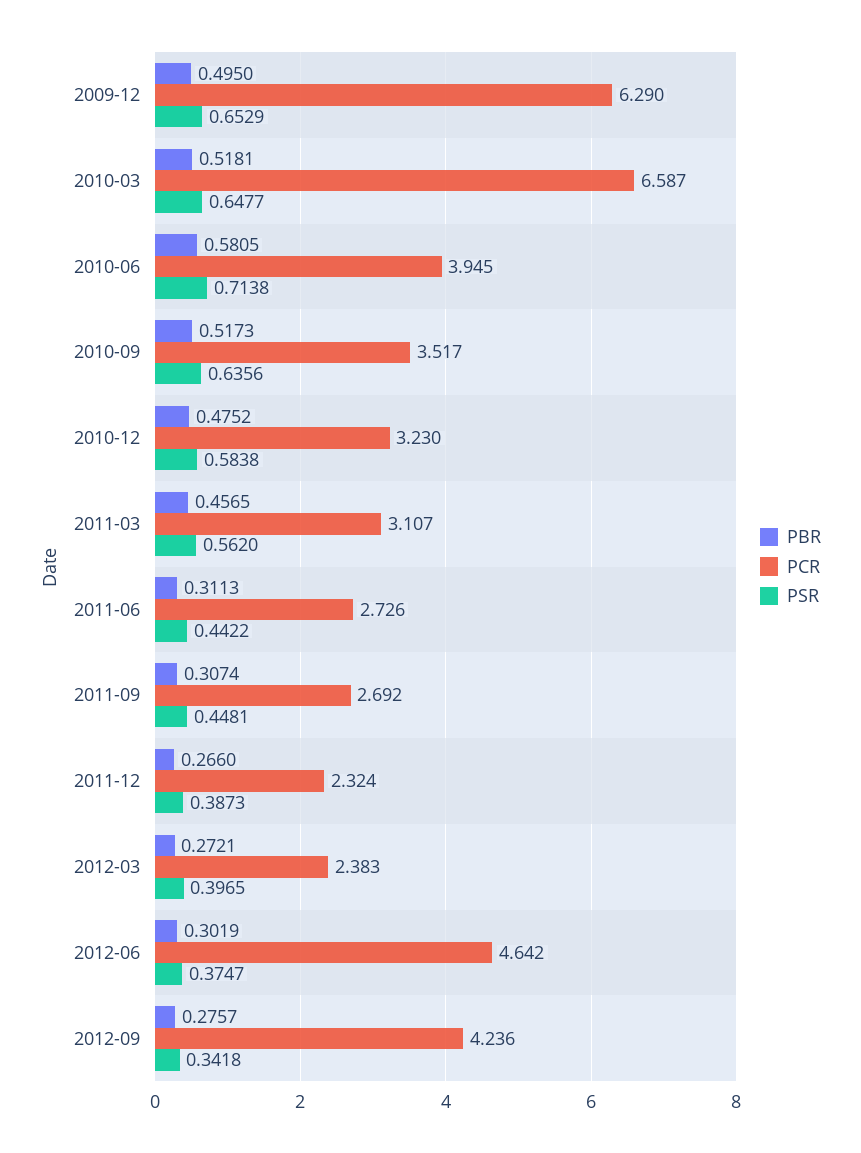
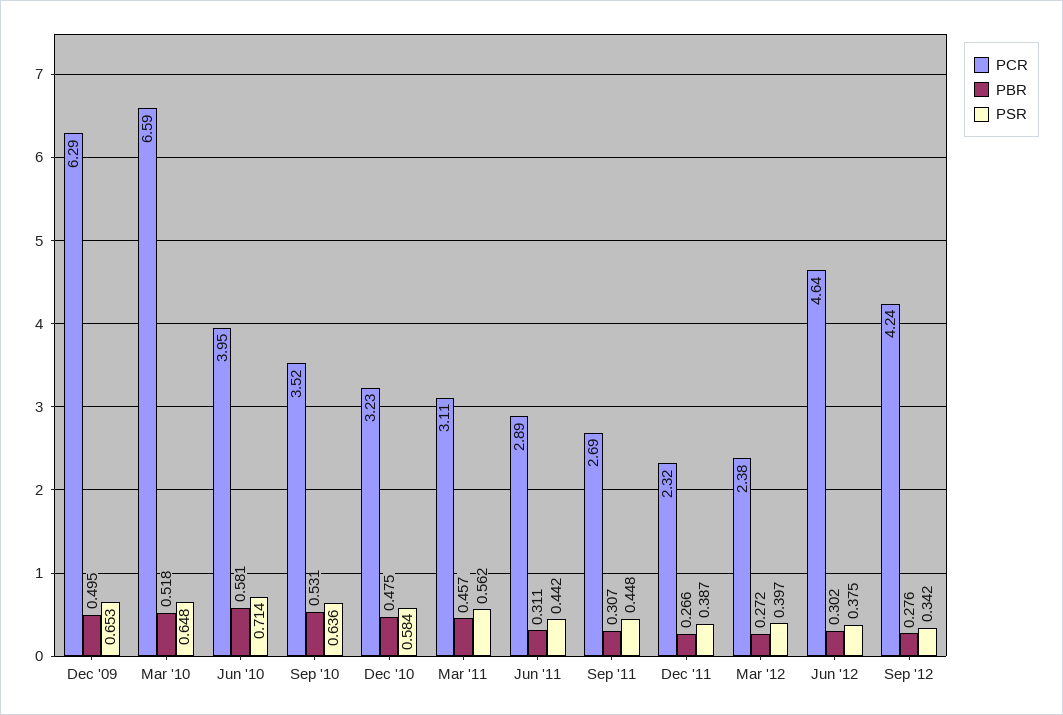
PBR, 2010-09: 0.5173 -> 0.531
PCR, 2011-06: 2.726 -> 2.89

